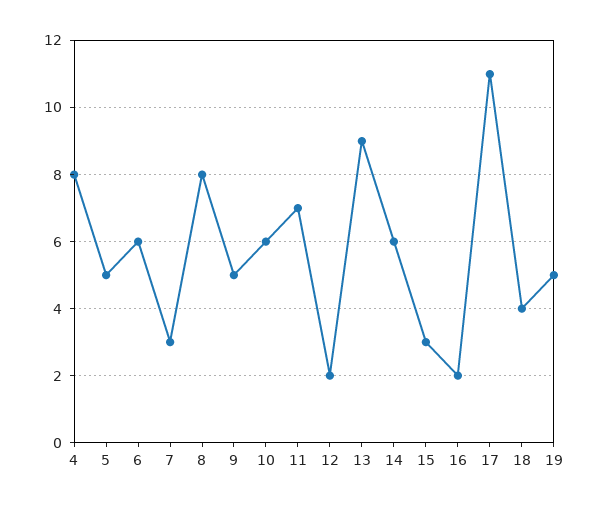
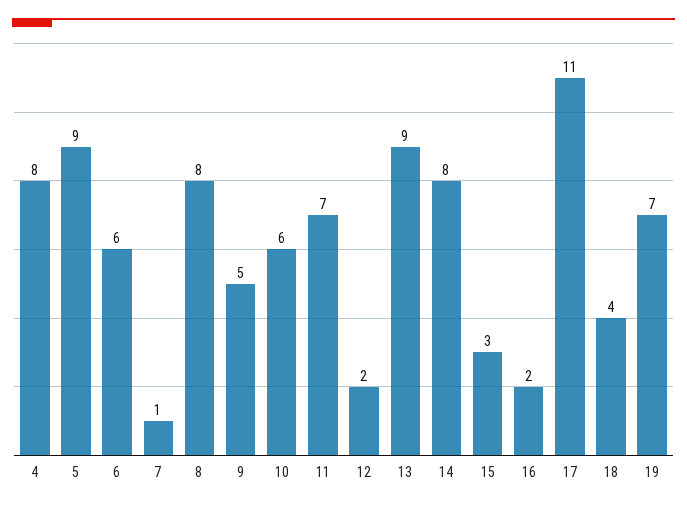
5: 5 -> 9
7: 3 -> 1
14: 6 -> 8
19: 5 -> 7

